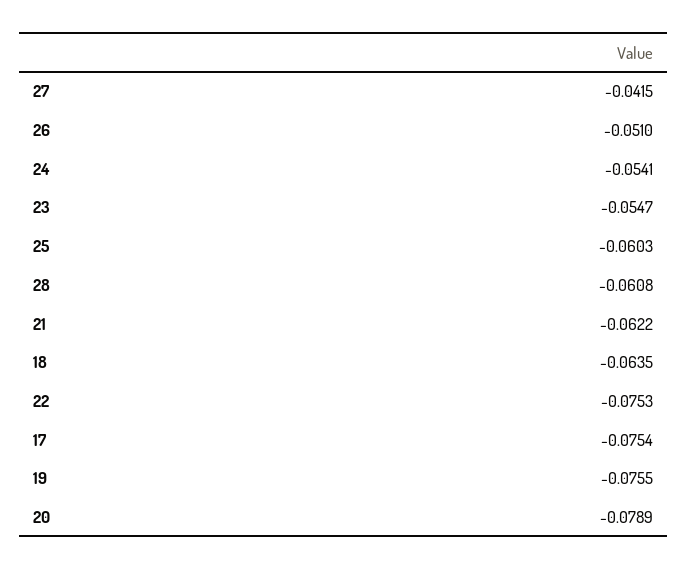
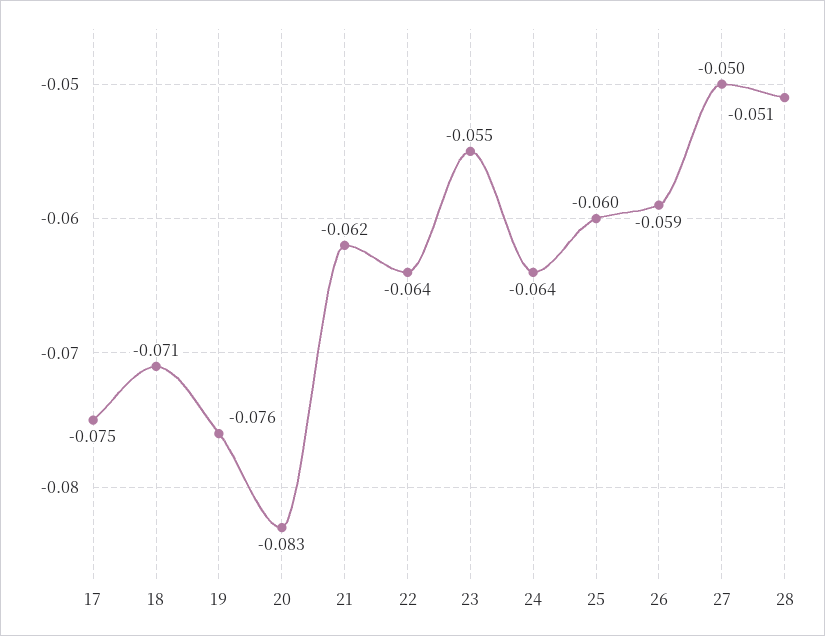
27: -0.0415 -> -0.05
26: -0.051 -> -0.059
24: -0.0541 -> -0.064
28: -0.0608 -> -0.051
18: -0.0635 -> -0.071
22: -0.0753 -> -0.064
20: -0.0789 -> -0.083

